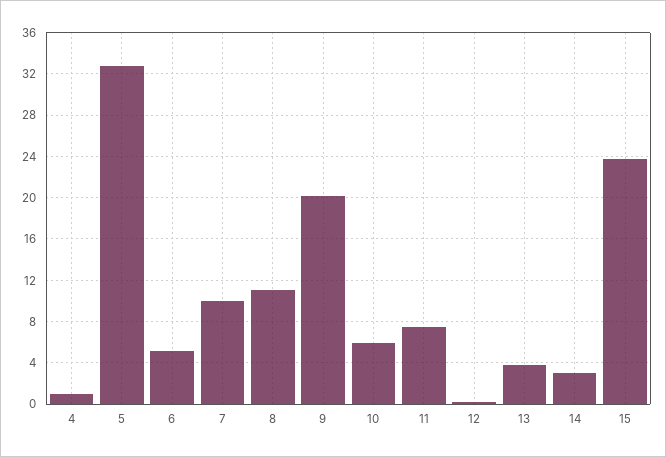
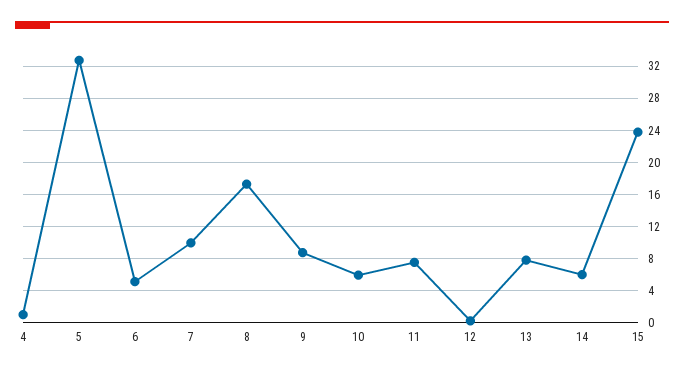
8: 11 -> 17
9: 20 -> 9
13: 4 -> 8
14: 3 -> 6

